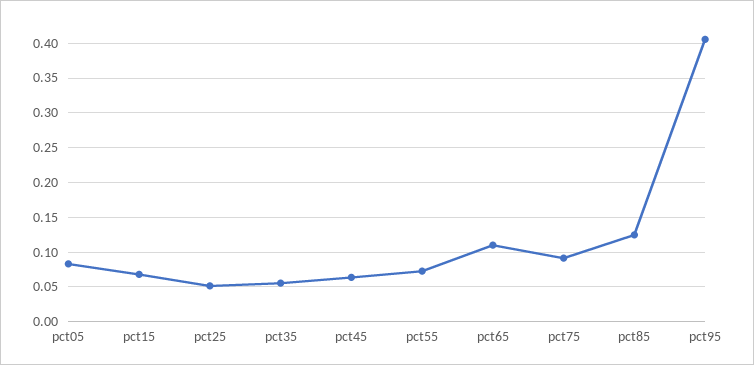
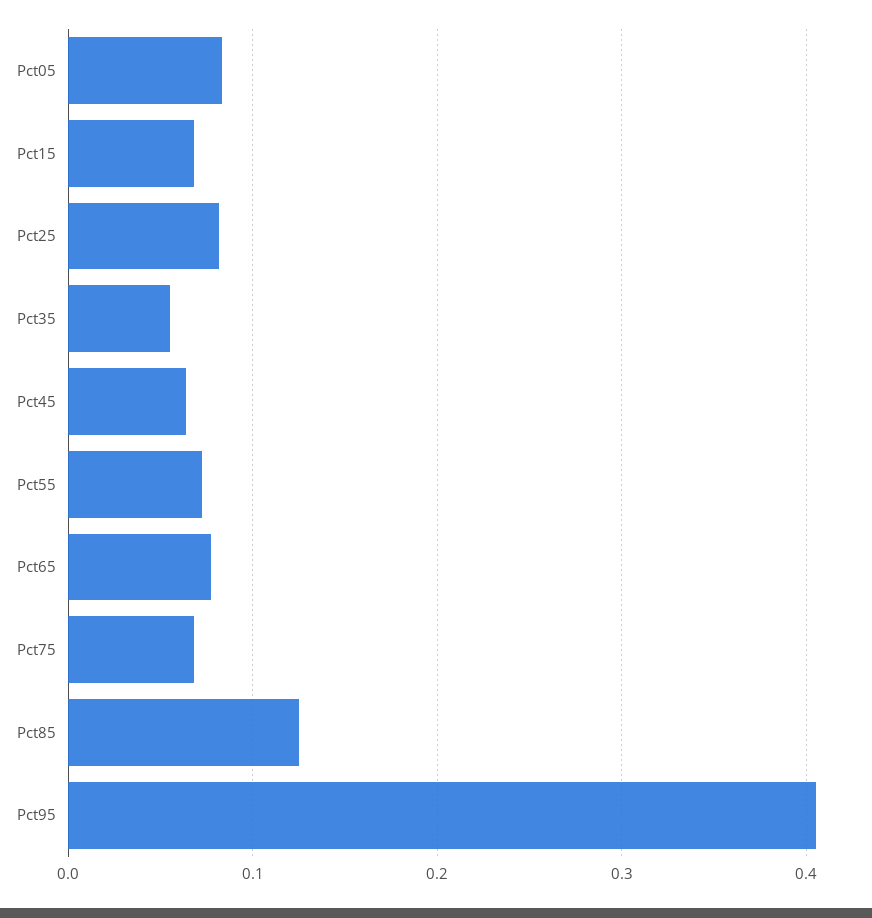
pct25: 0.05 -> 0.08
pct65: 0.11 -> 0.08
pct75: 0.09 -> 0.07

